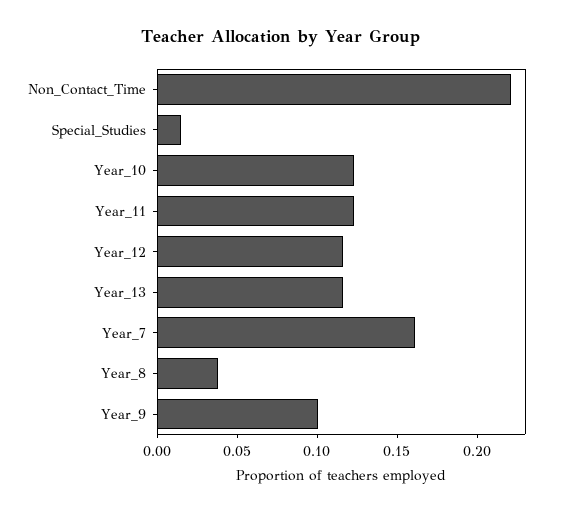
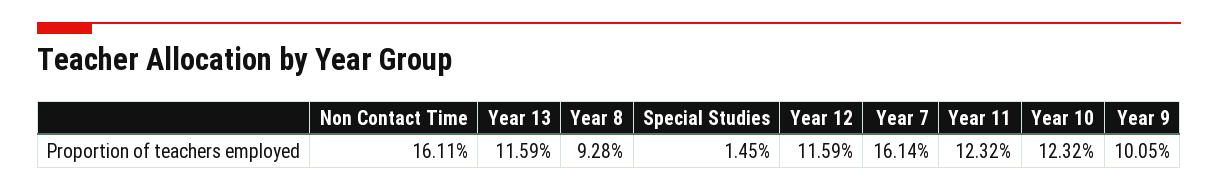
Non_Contact_Time: 0.22 -> 0.1611
Year_8: 0.04 -> 0.0928

